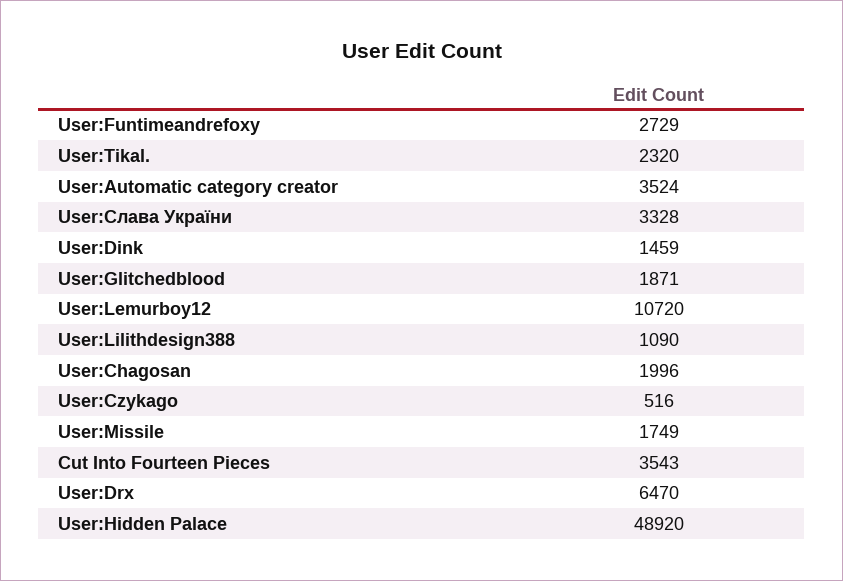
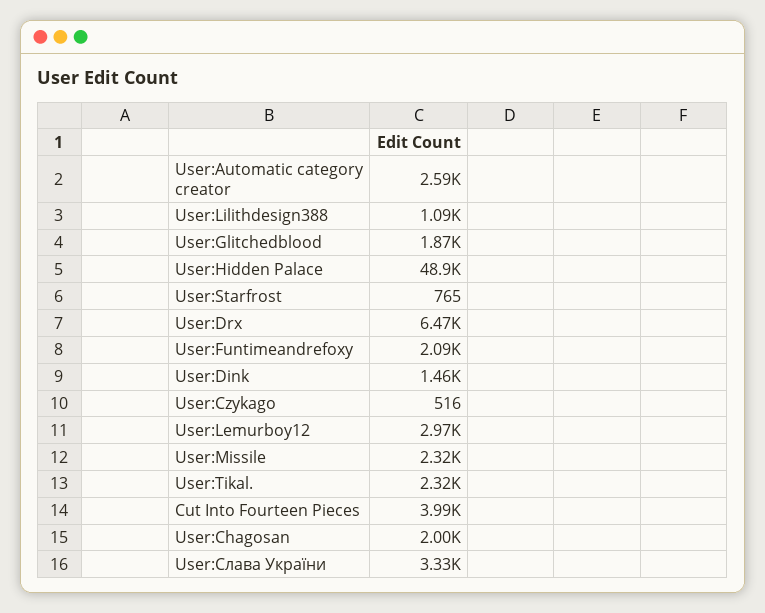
User:Funtimeandrefoxy: 2729 -> 2090
User:Automatic category creator: 3524 -> 2590
User:Lemurboy12: 10720 -> 2970
User:Missile: 1749 -> 2320
Cut Into Fourteen Pieces: 3543 -> 3990
User:Starfrost: none -> 765

